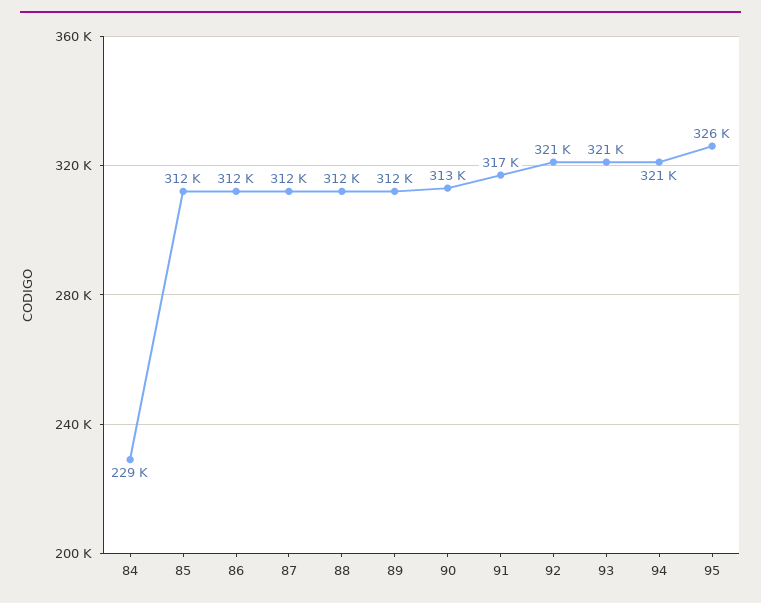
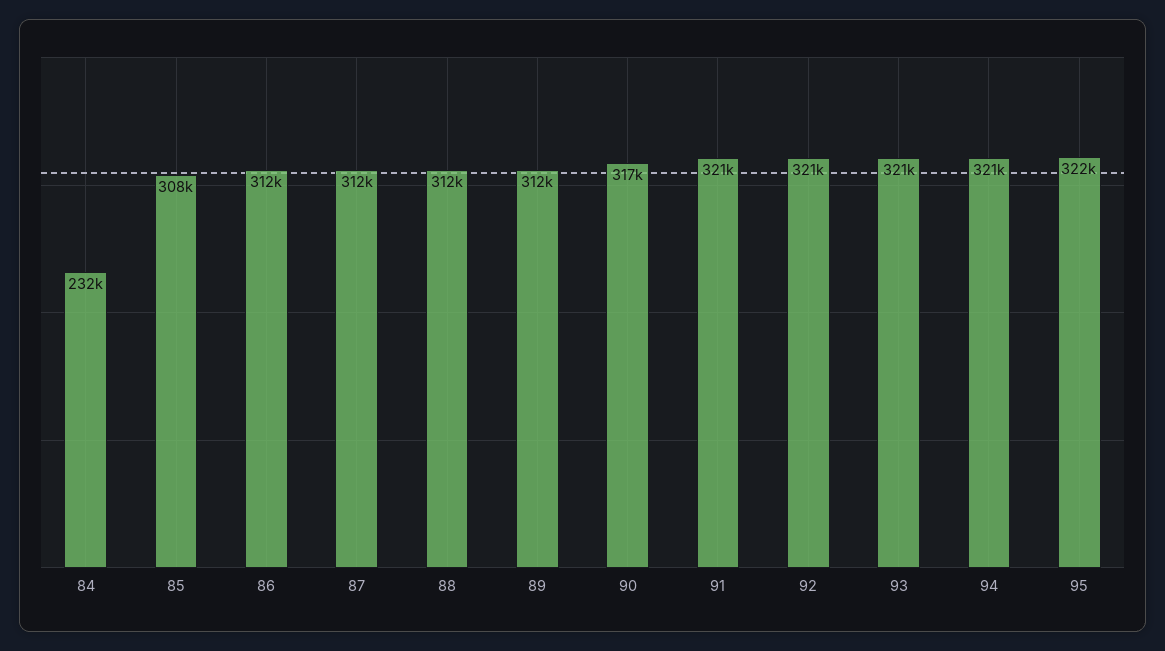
84: 229000 -> 232000
85: 312000 -> 308000
90: 313000 -> 317000
91: 317000 -> 321000
95: 326000 -> 322000

